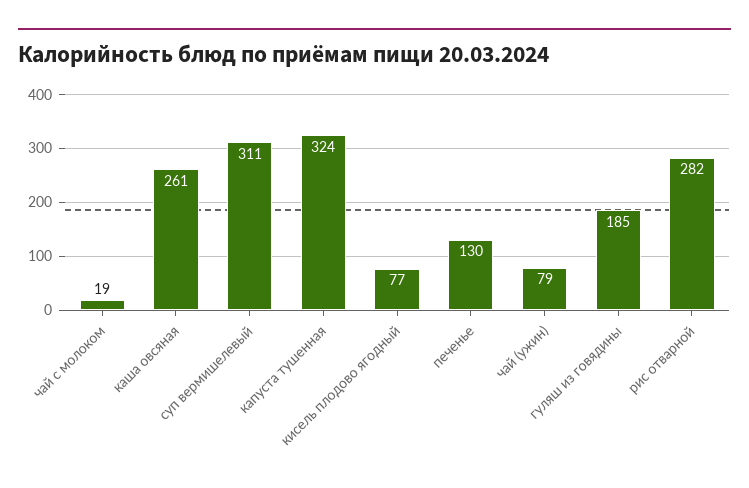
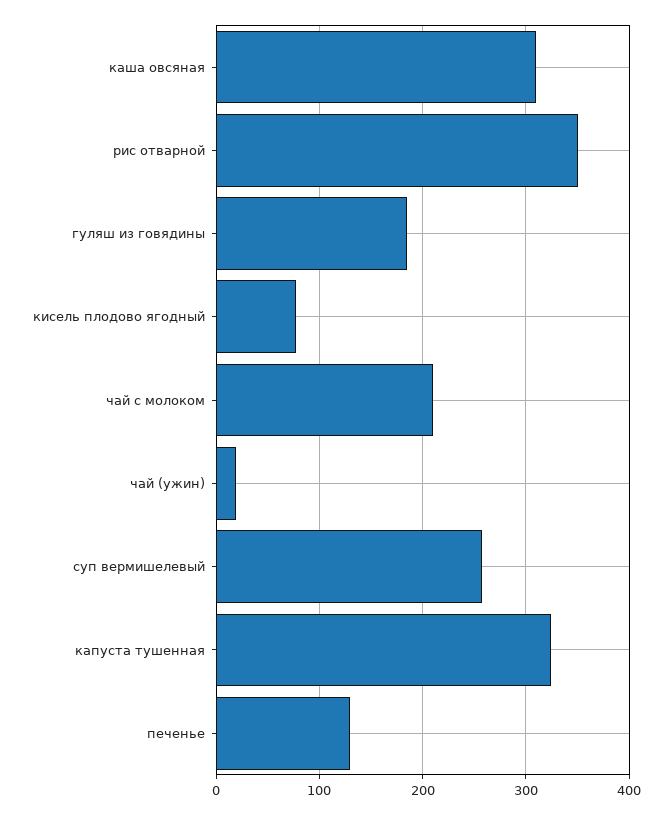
чай с молоком: 19 -> 210
каша овсяная: 261 -> 310
суп вермишелевый: 311 -> 260
чай (ужин): 79 -> 20
рис отварной: 282 -> 350

